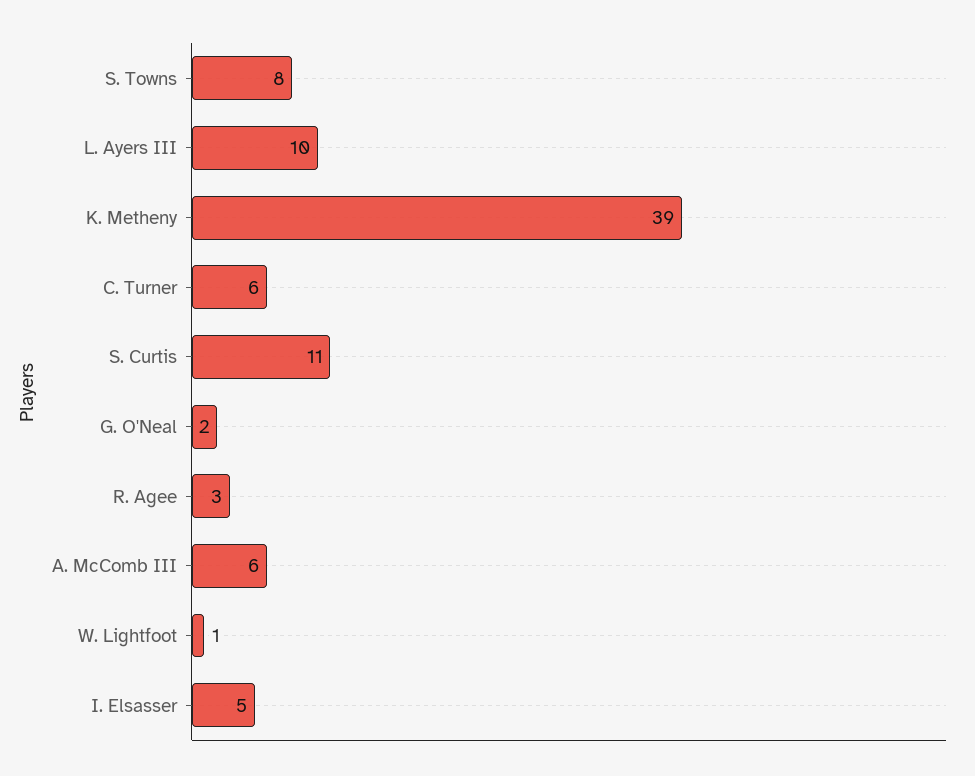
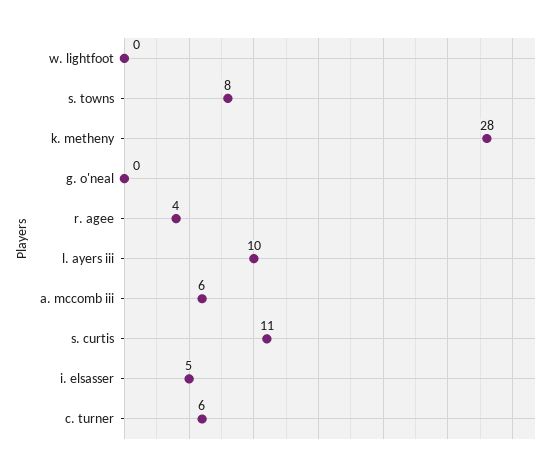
K. Metheny: 39 -> 28
G. O'Neal: 2 -> 0
R. Agee: 3 -> 4
W. Lightfoot: 1 -> 0

